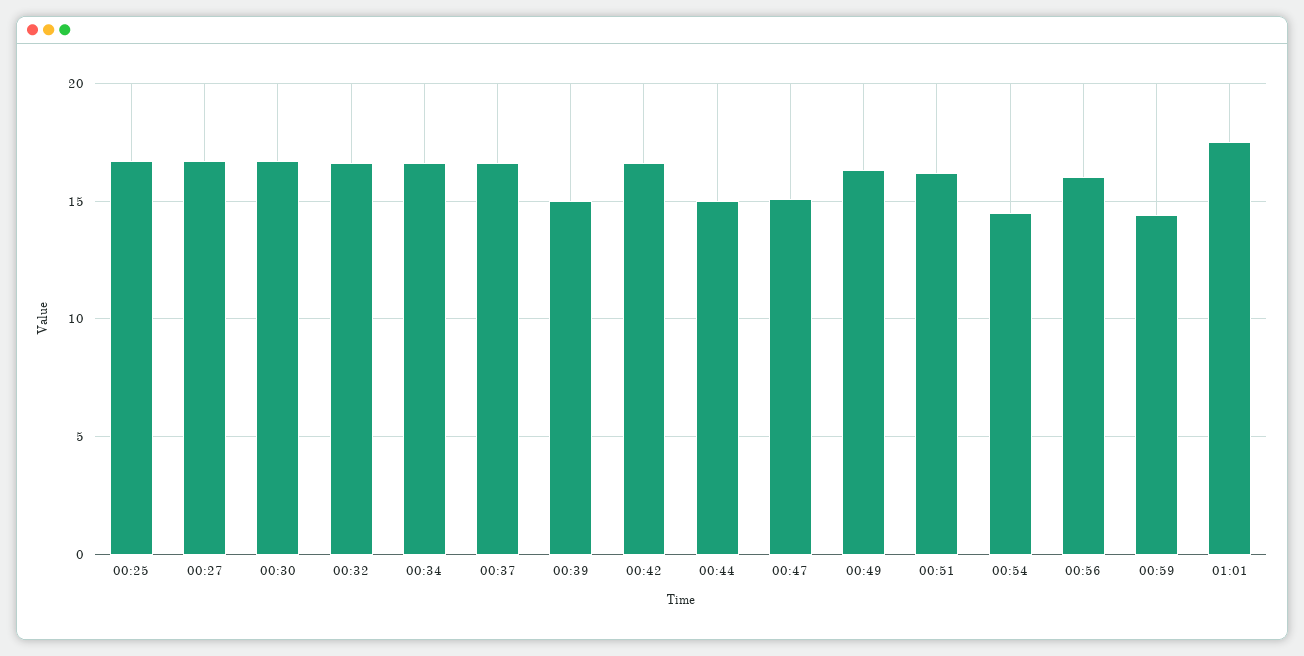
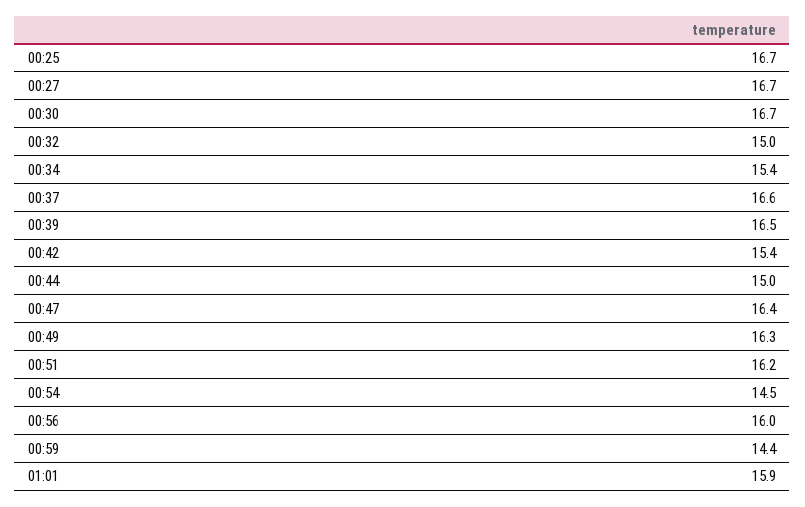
00:32: 16.5 -> 15
00:34: 16.5 -> 15.4
00:39: 15 -> 16.5
00:42: 16.5 -> 15.4
00:47: 15 -> 16.4
01:01: 17.5 -> 15.9

